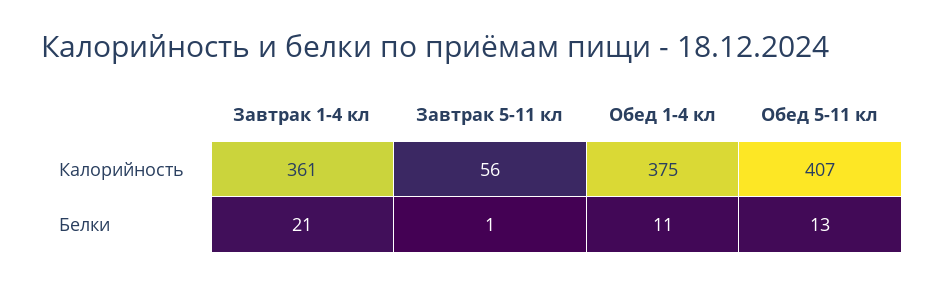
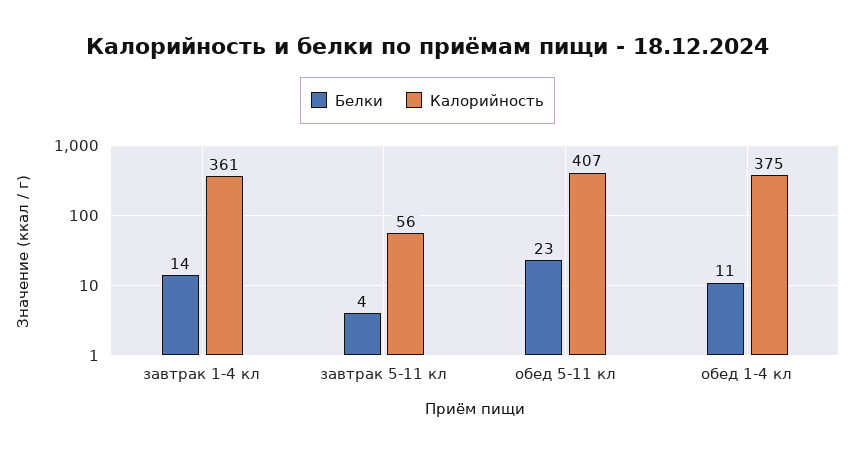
Белки, Завтрак 1-4 кл: 21 -> 14
Белки, Завтрак 5-11 кл: 1 -> 4
Белки, Обед 5-11 кл: 13 -> 23

